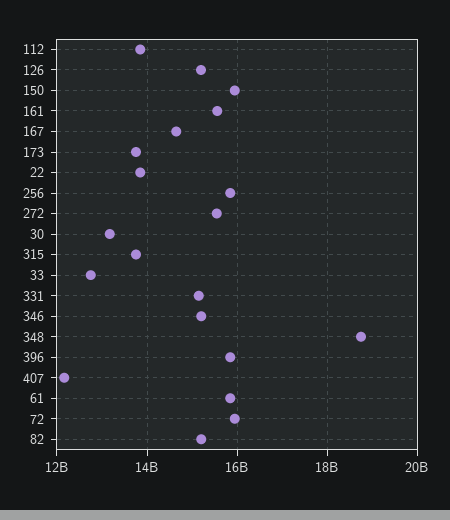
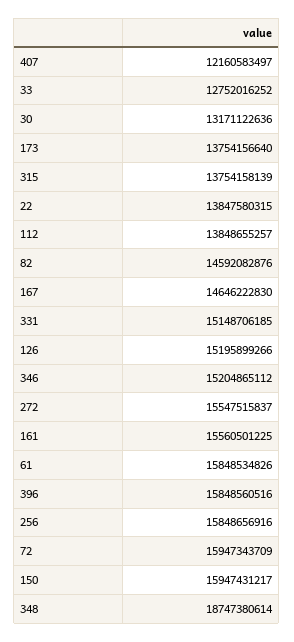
82: 15200000000 -> 14592082876

